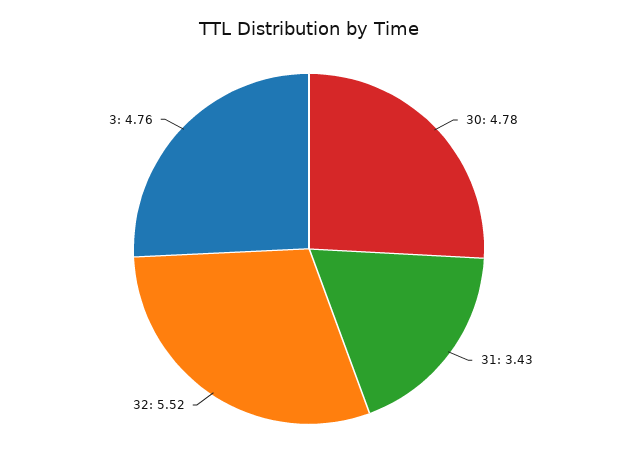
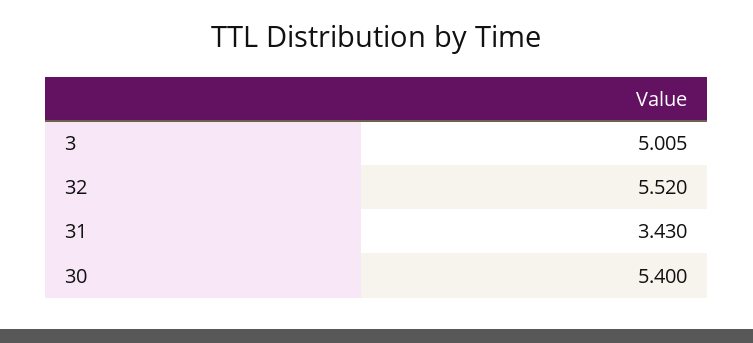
30: 4.78 -> 5.4
3: 4.76 -> 5.005

